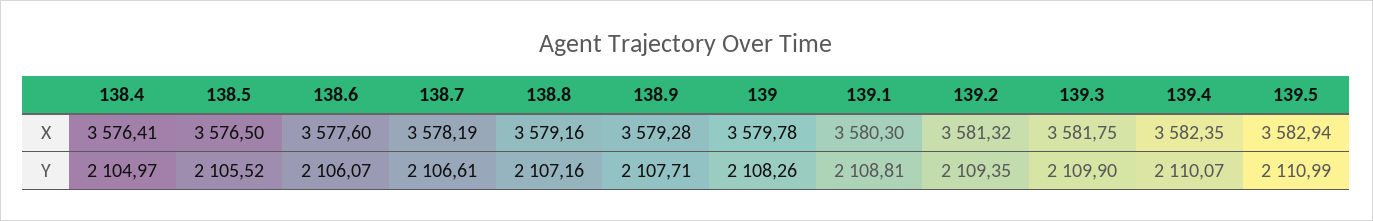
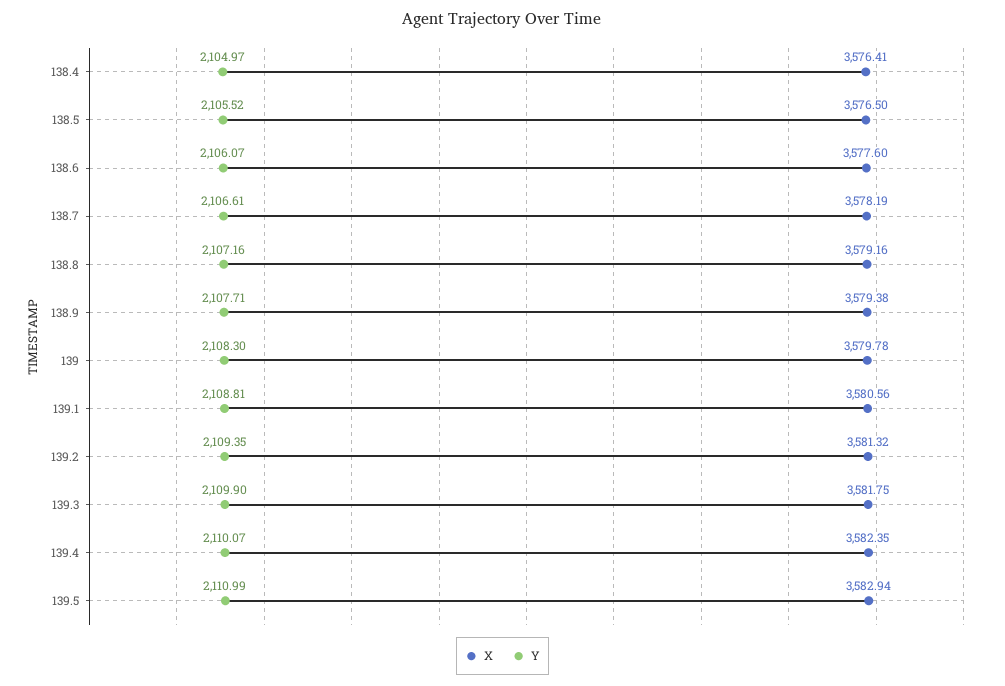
X, 138.9: 3579.28 -> 3579.38
X, 139.1: 3580.3 -> 3580.56
Y, 139: 2108.26 -> 2108.3

